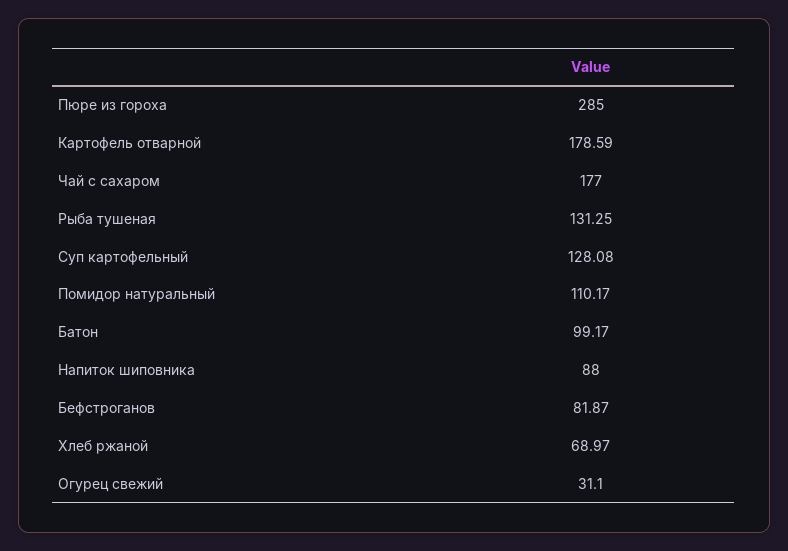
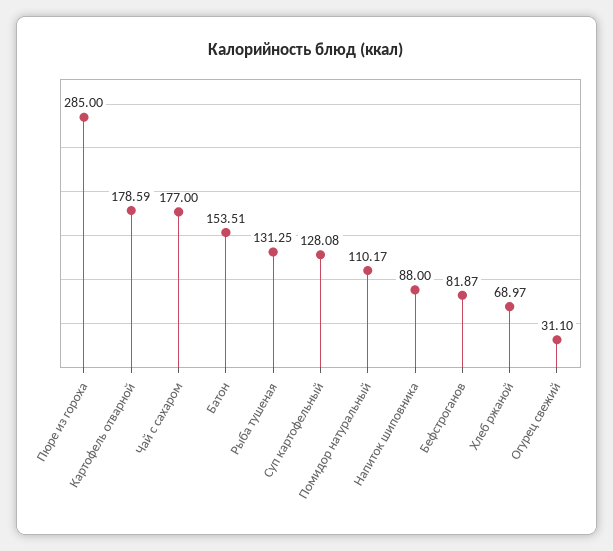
Батон: 99.17 -> 153.51

